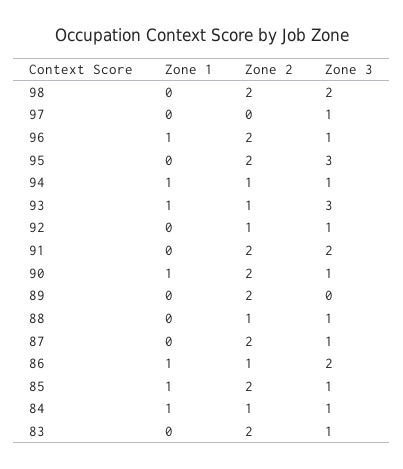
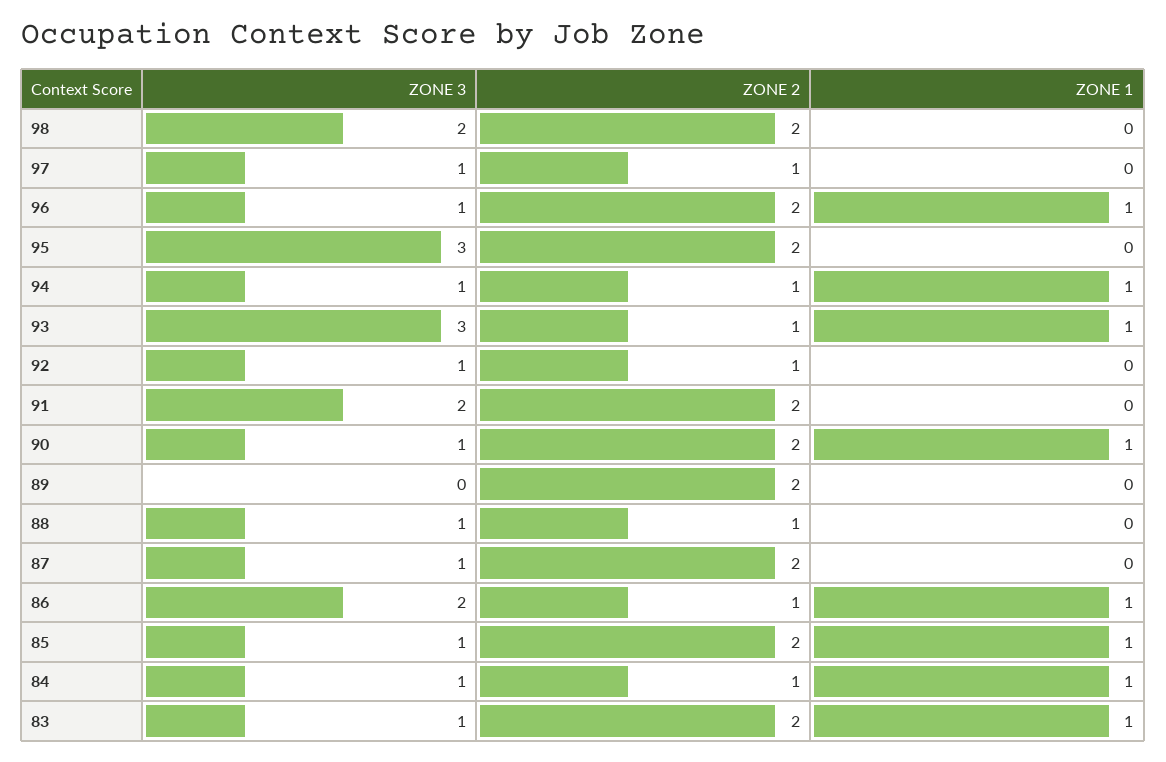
Zone 2, 97: 0 -> 1
Zone 1, 83: 0 -> 1

